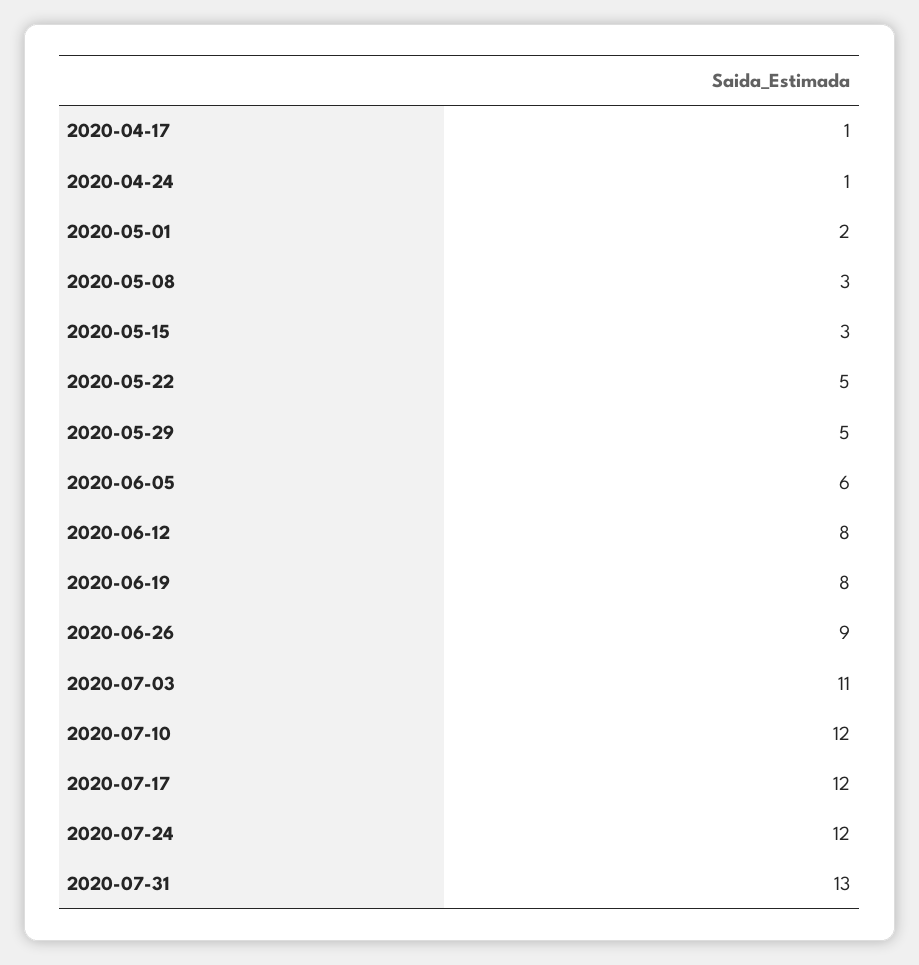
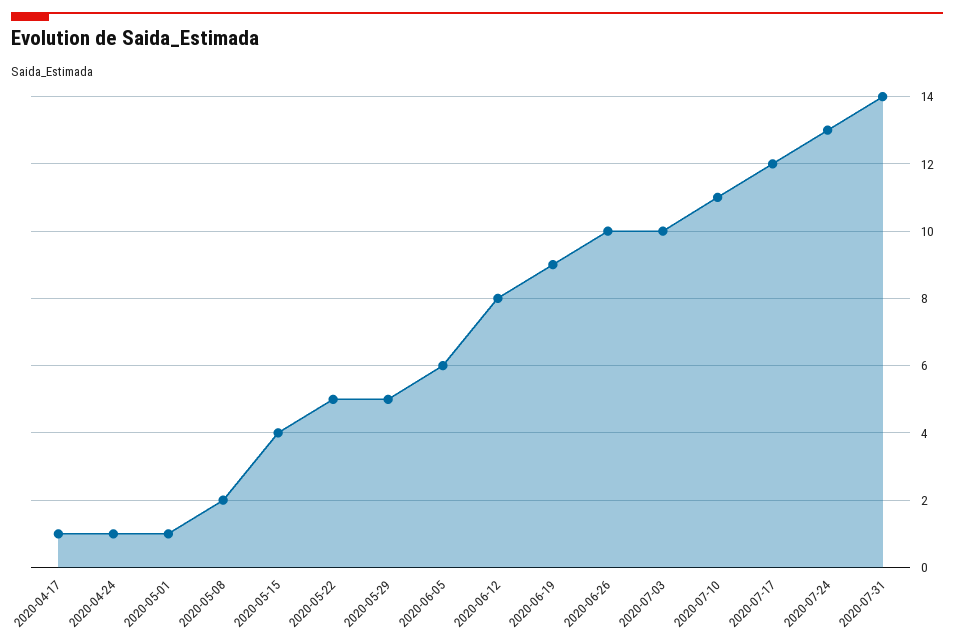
2020-05-01: 2 -> 1
2020-05-08: 3 -> 2
2020-05-15: 3 -> 4
2020-06-19: 8 -> 9
2020-06-26: 9 -> 10
2020-07-03: 11 -> 10
2020-07-10: 12 -> 11
2020-07-24: 12 -> 13
2020-07-31: 13 -> 14

